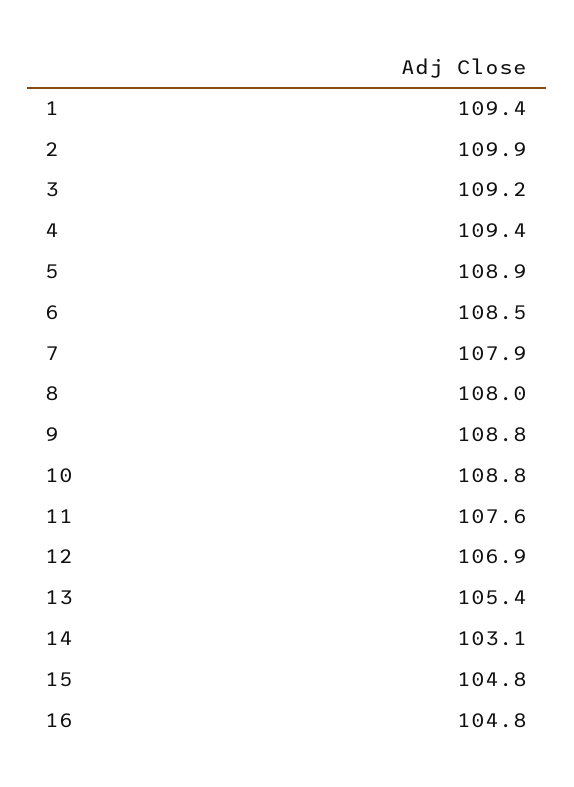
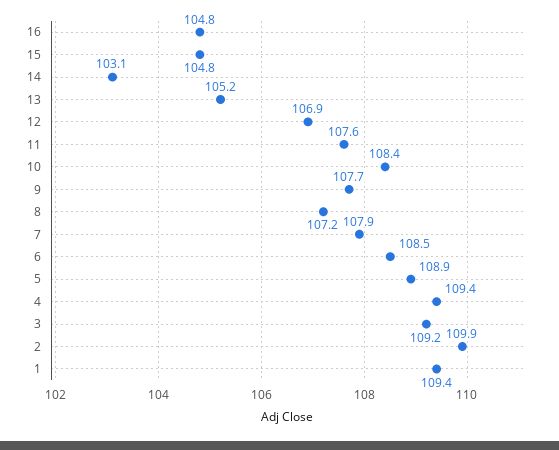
8: 108 -> 107.2
9: 108.8 -> 107.7
10: 108.8 -> 108.4
13: 105.4 -> 105.2

